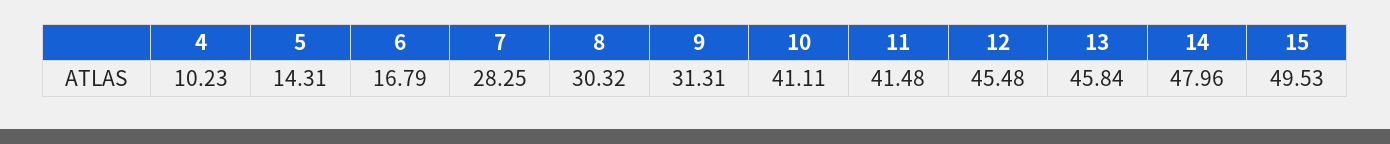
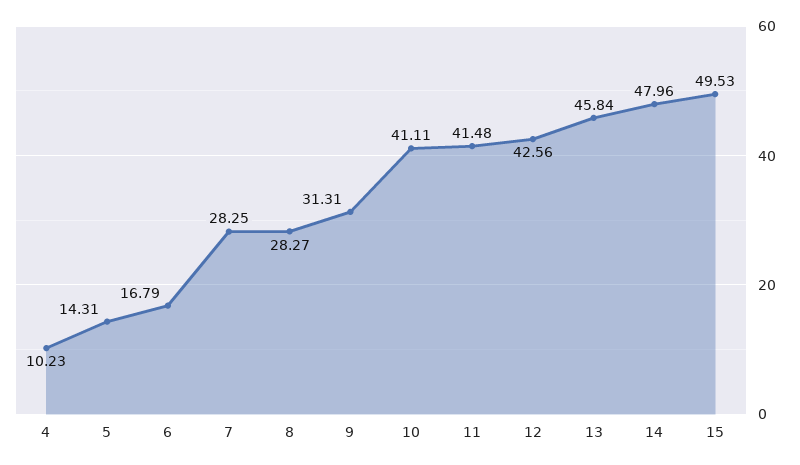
8: 30.32 -> 28.27
12: 45.48 -> 42.56

